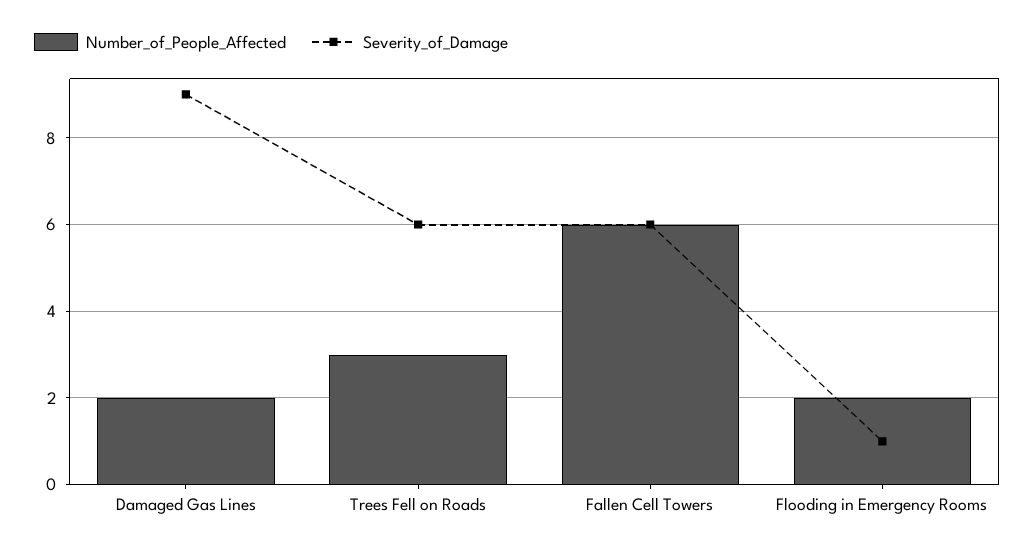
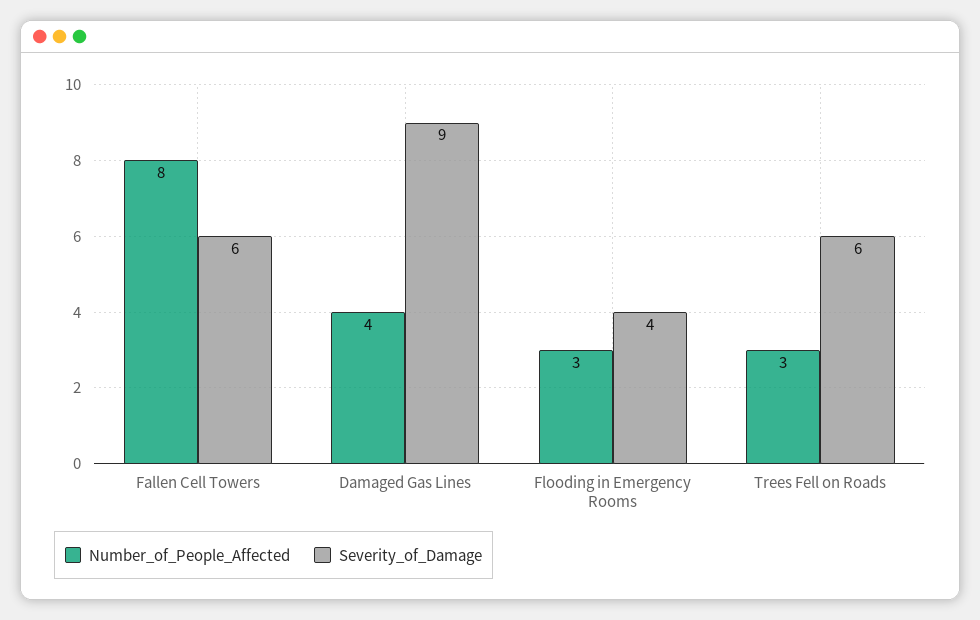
Number_of_People_Affected, Damaged Gas Lines: 2 -> 4
Number_of_People_Affected, Fallen Cell Towers: 6 -> 8
Number_of_People_Affected, Flooding in Emergency Rooms: 2 -> 3
Severity_of_Damage, Flooding in Emergency Rooms: 1 -> 4

